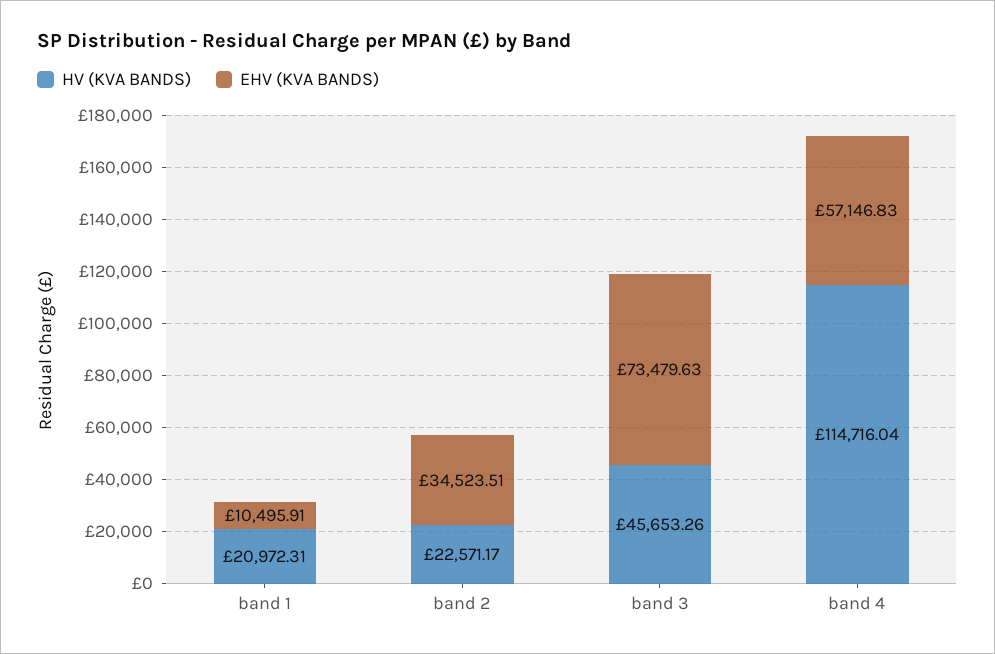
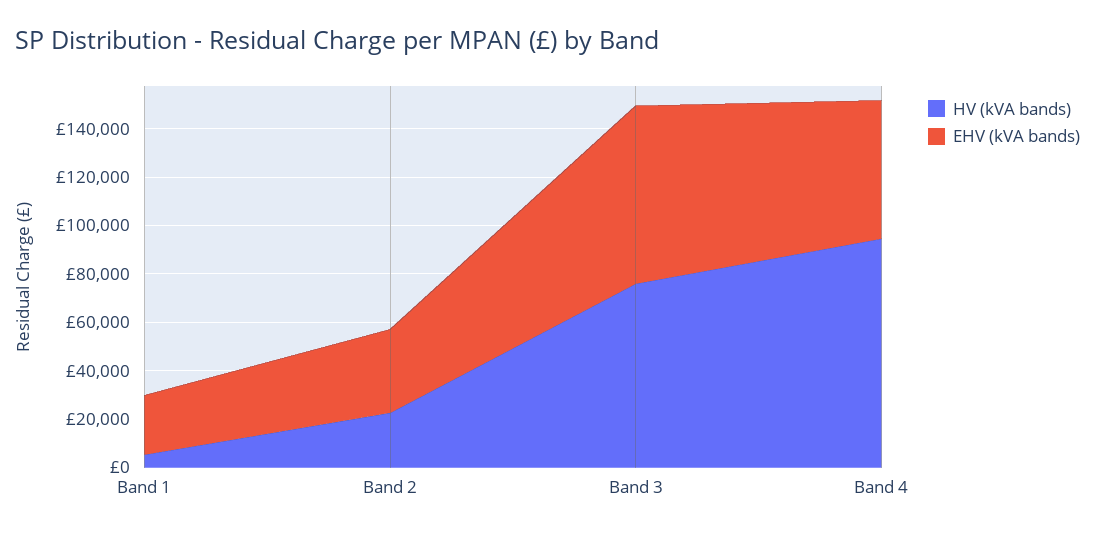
HV (KVA BANDS), band 1: 20972.31 -> 5000
EHV (KVA BANDS), band 1: 10495.91 -> 25000
HV (KVA BANDS), band 3: 45653.26 -> 75000
HV (KVA BANDS), band 4: 114716.04 -> 95000

